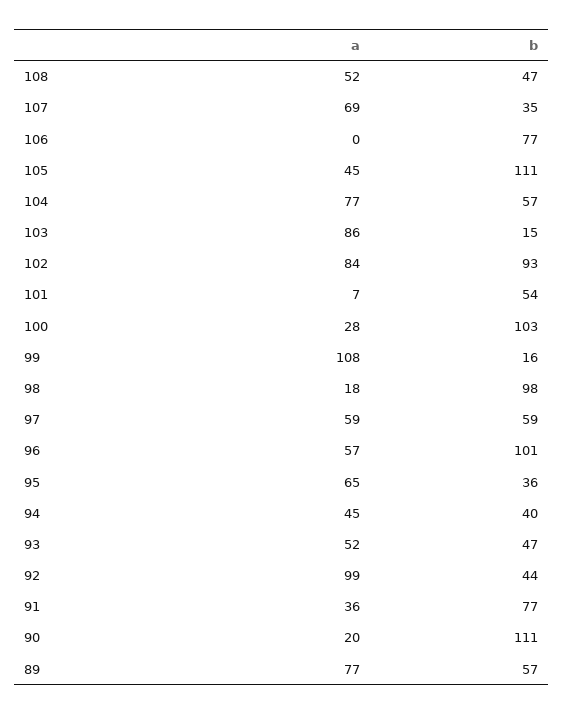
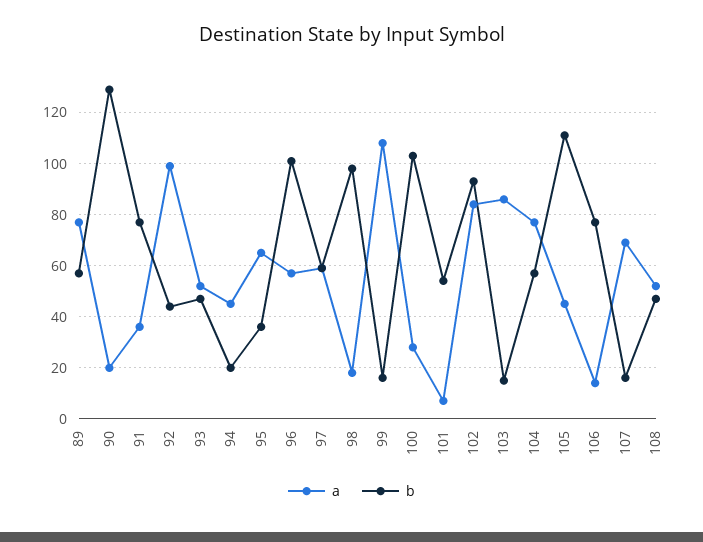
b, 107: 35 -> 15
a, 106: 0 -> 15
b, 94: 40 -> 20
b, 90: 111 -> 130

